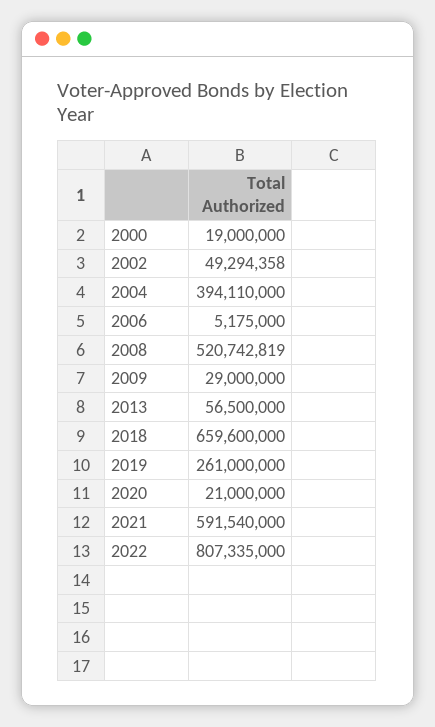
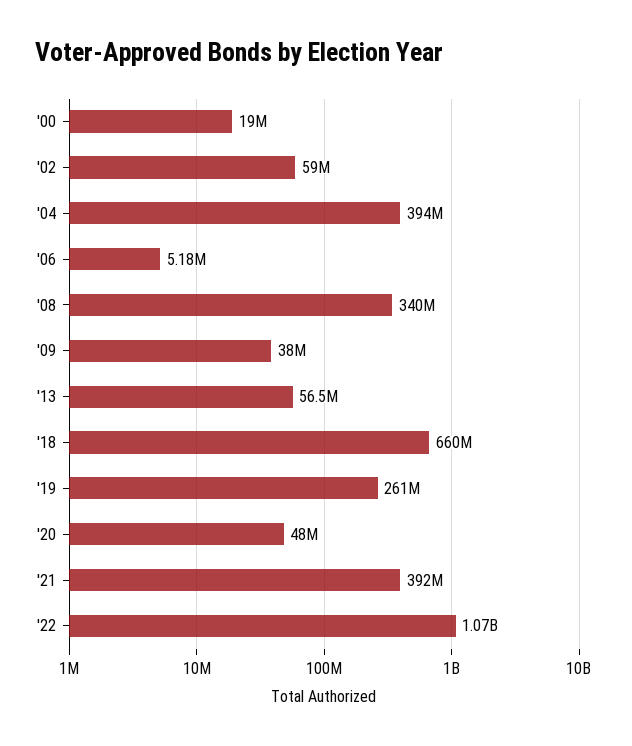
2002: 49294358 -> 59000000
2008: 520742819 -> 340000000
2009: 29000000 -> 38000000
2020: 21000000 -> 48000000
2021: 591540000 -> 392000000
2022: 807335000 -> 1070000000

